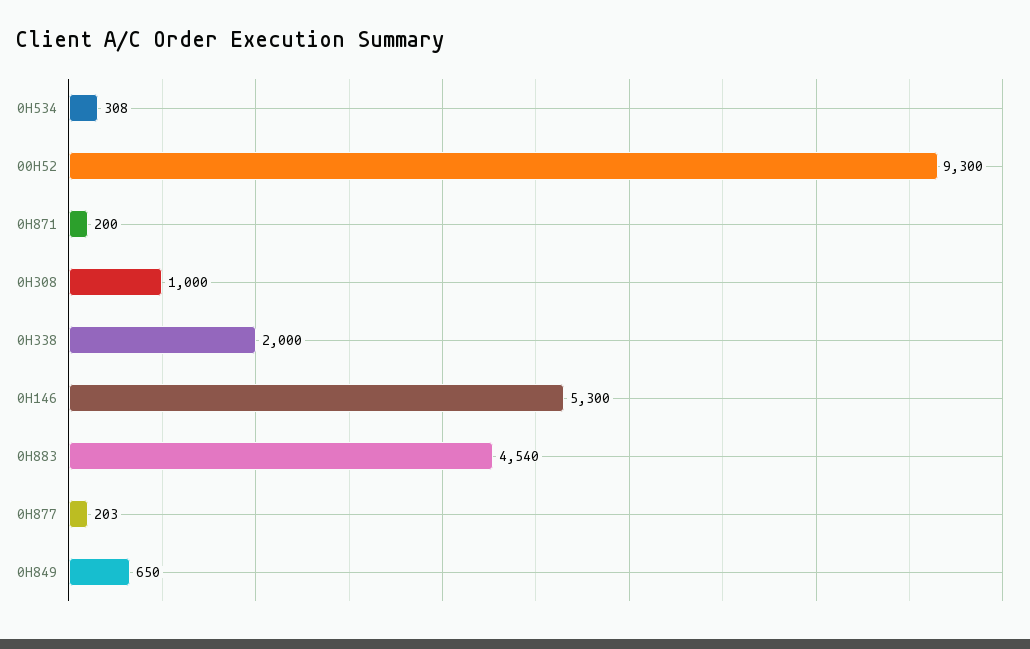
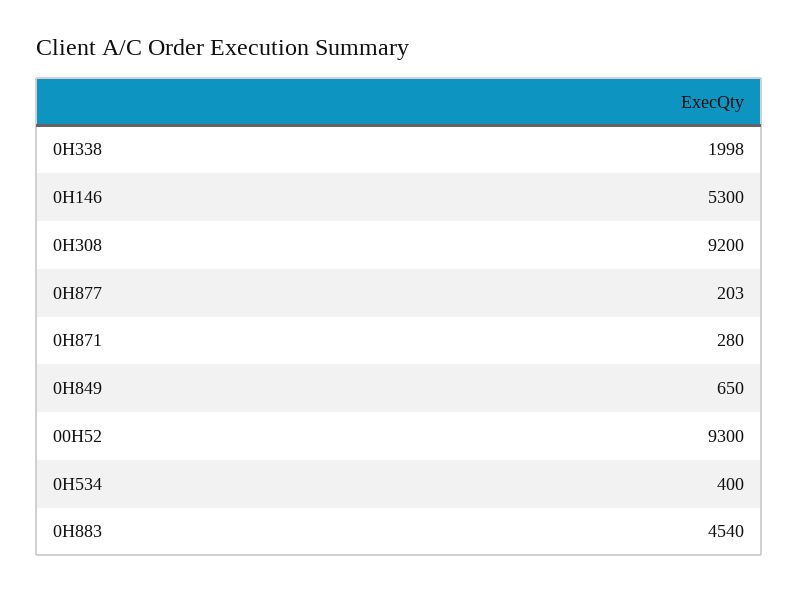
0H534: 308 -> 400
0H871: 200 -> 280
0H308: 1000 -> 9200
0H338: 2000 -> 1998

